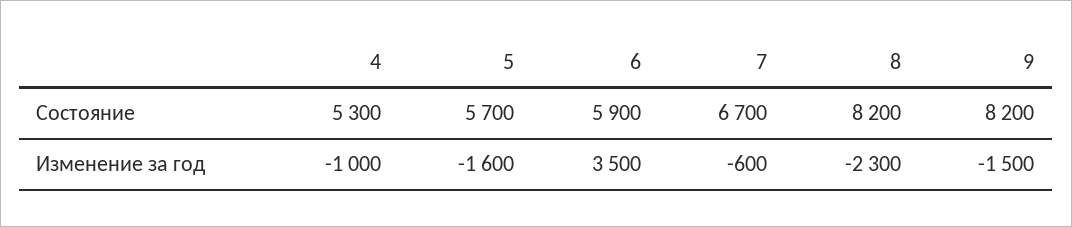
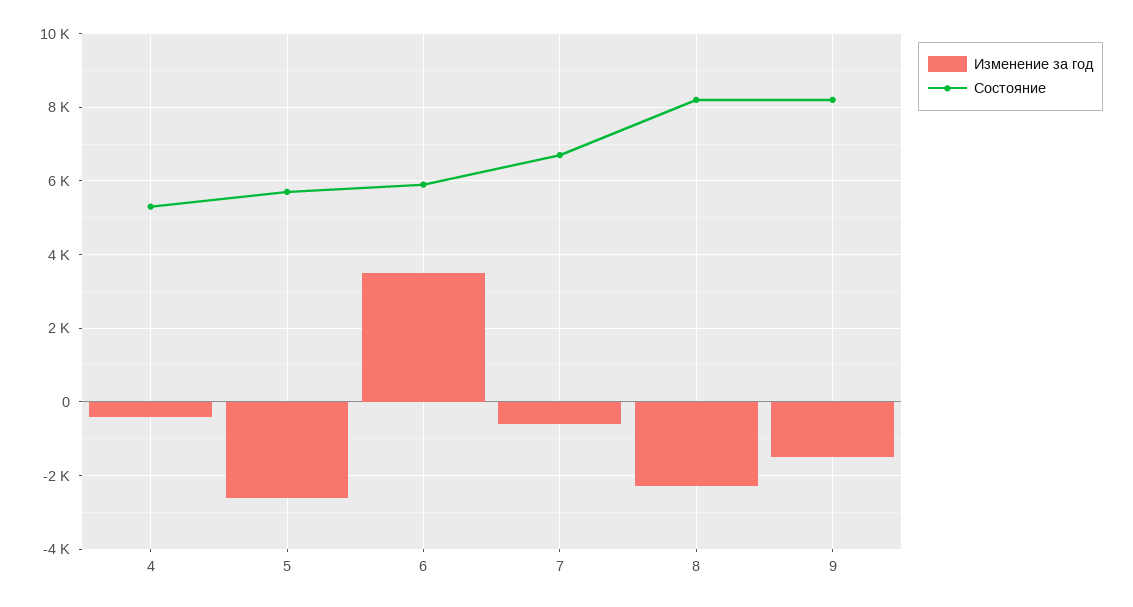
Изменение за год, 4: -1000 -> -400
Изменение за год, 5: -1600 -> -2600

